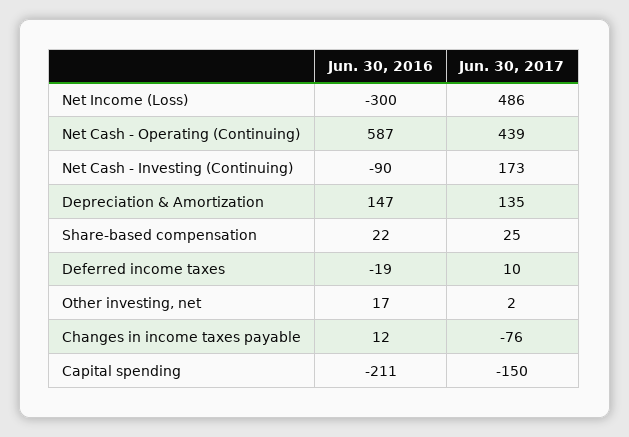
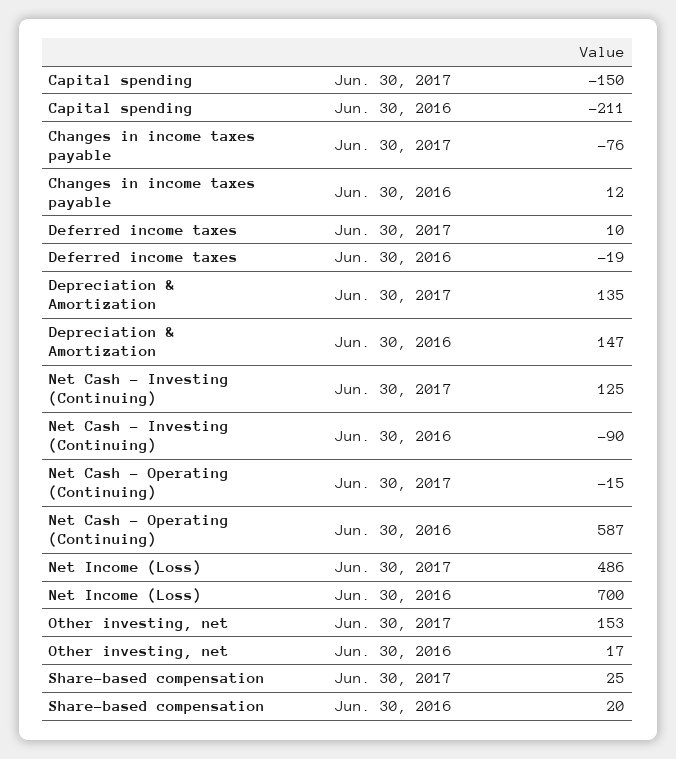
Jun. 30, 2016, Net Income (Loss): -300 -> 700
Jun. 30, 2017, Net Cash - Operating (Continuing): 439 -> -15
Jun. 30, 2017, Net Cash - Investing (Continuing): 173 -> 125
Jun. 30, 2016, Share-based compensation: 22 -> 20
Jun. 30, 2017, Other investing, net: 2 -> 153

